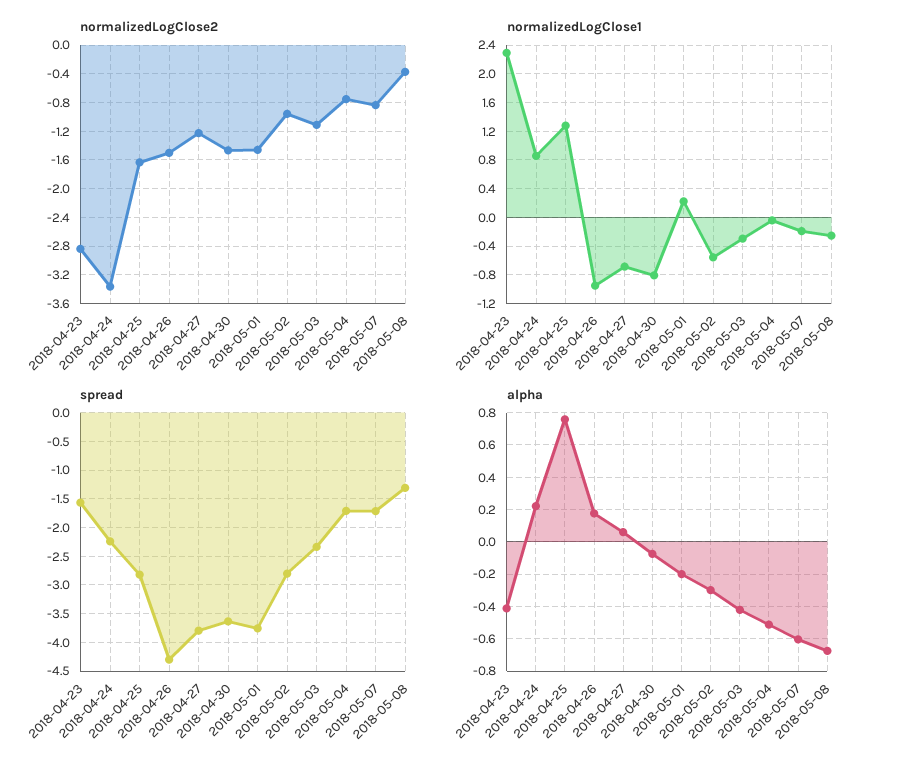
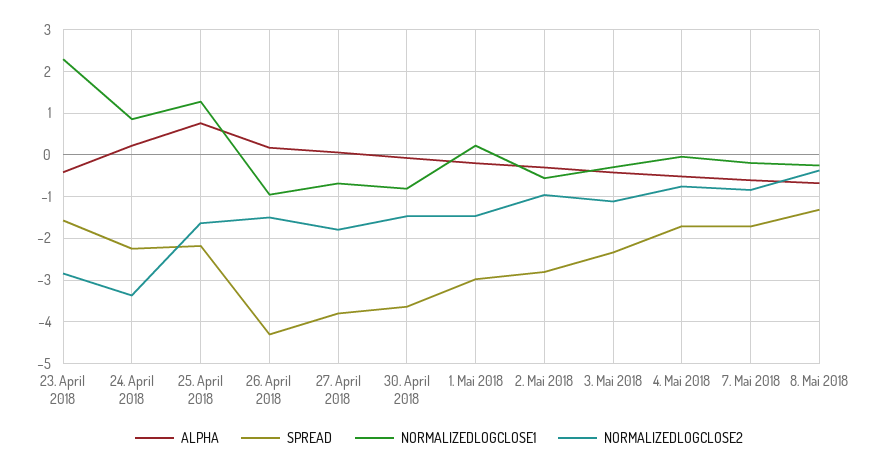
normalizedLogClose2, 2018-04-27: -1.2 -> -1.8
spread, 2018-04-25: -2.75 -> -2.2
spread, 2018-05-01: -3.75 -> -3

